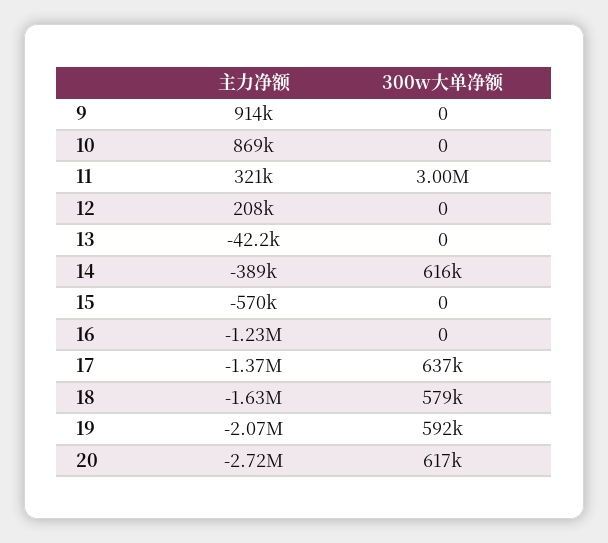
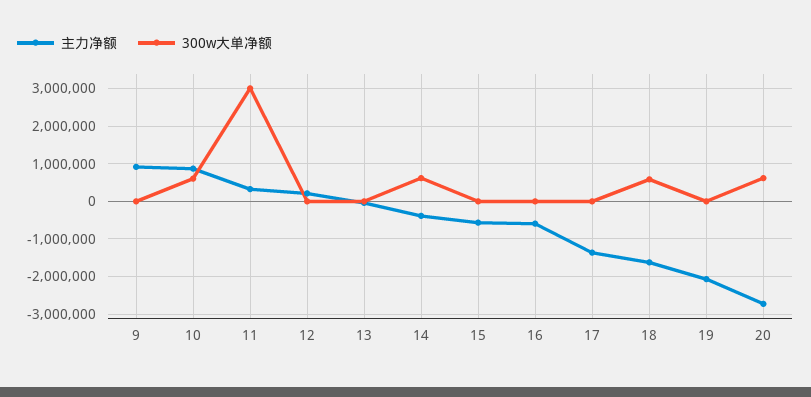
300w大单净额, 10: 0 -> 600000
主力净额, 16: -1230000 -> -600000
300w大单净额, 17: 637000 -> 0
300w大单净额, 19: 592000 -> 0

